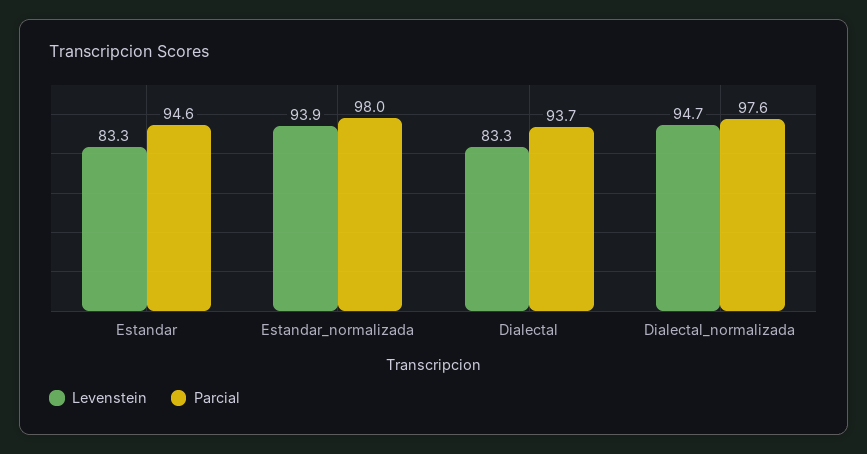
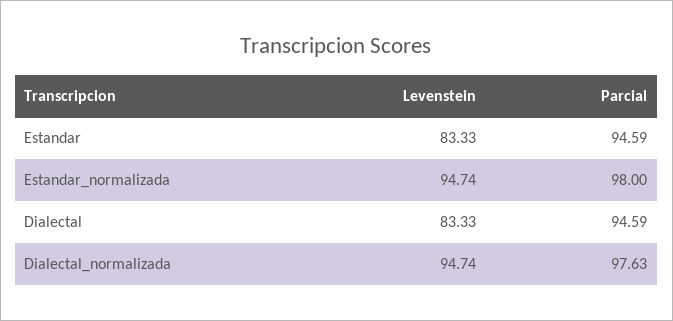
Levenstein, Estandar_normalizada: 93.9 -> 94.74
Parcial, Dialectal: 93.7 -> 94.59

